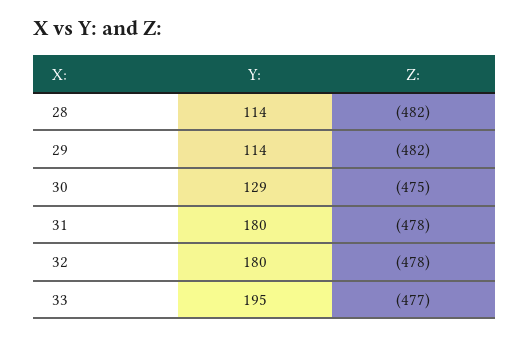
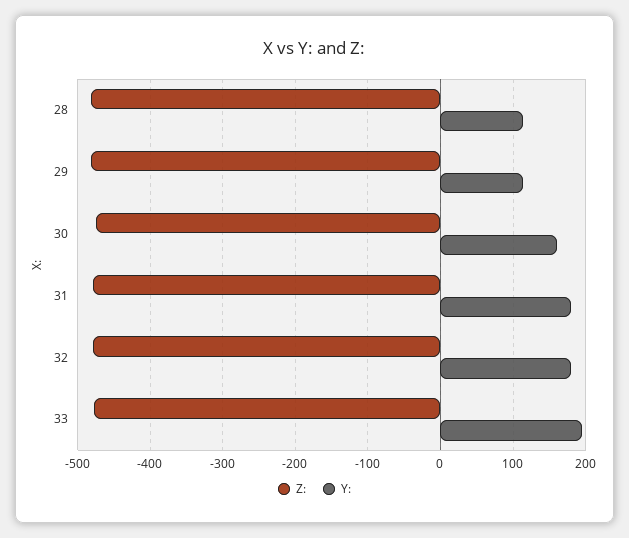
Y:, 30: 129 -> 160

